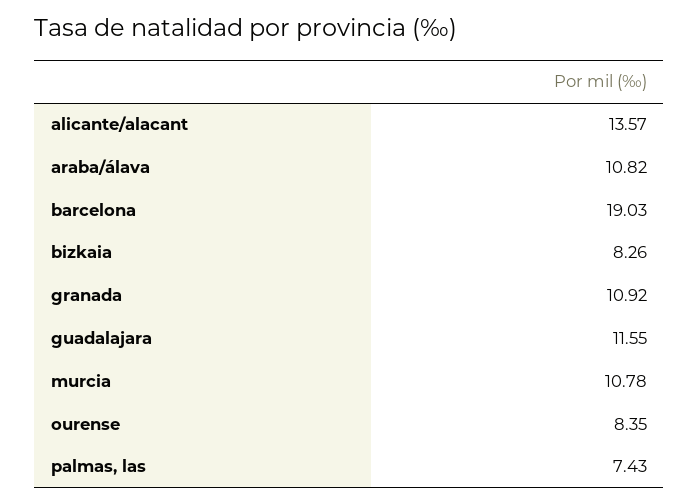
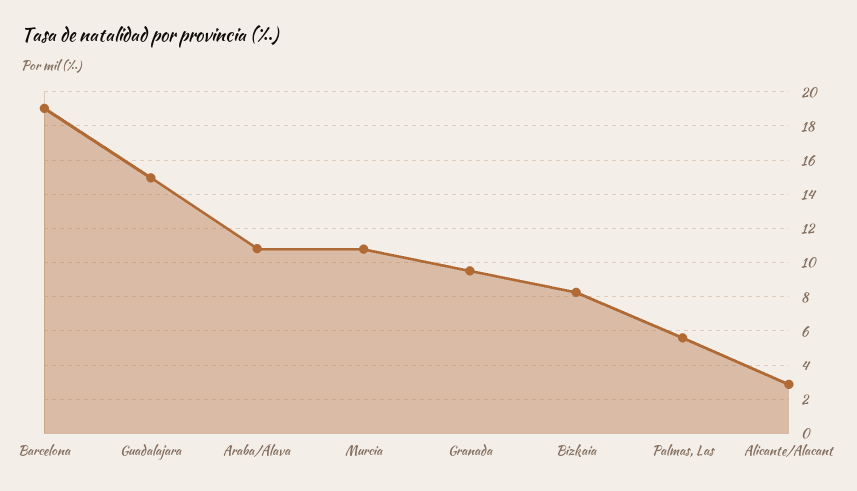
alicante/alacant: 13.57 -> 3
granada: 10.92 -> 9.5
guadalajara: 11.55 -> 15
ourense: 8.35 -> none
palmas, las: 7.43 -> 5.5

